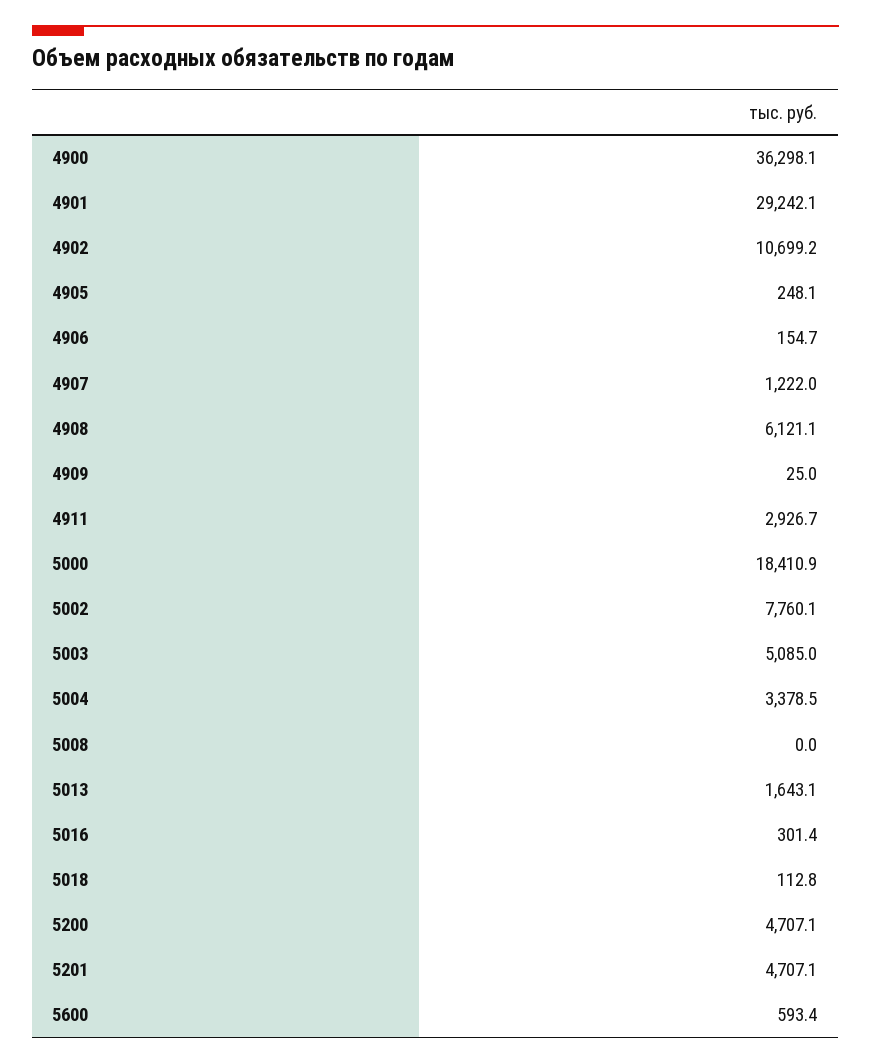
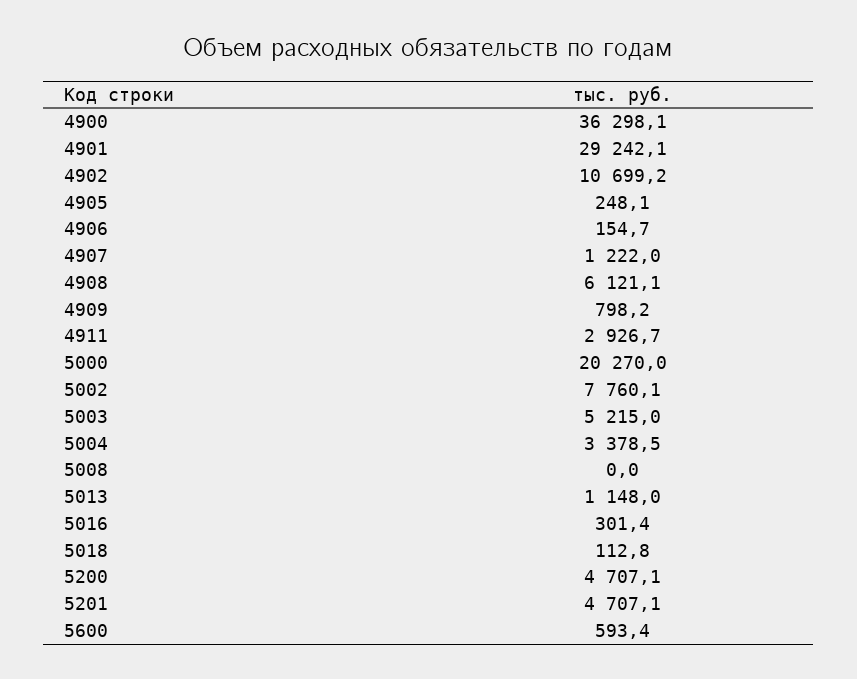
4909: 25 -> 798.2
5000: 18410.9 -> 20270
5003: 5085 -> 5215
5013: 1643.1 -> 1148

